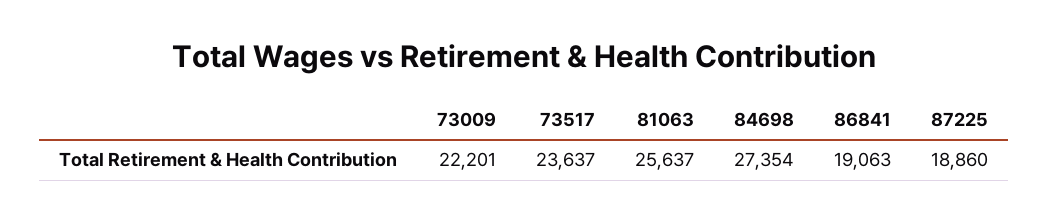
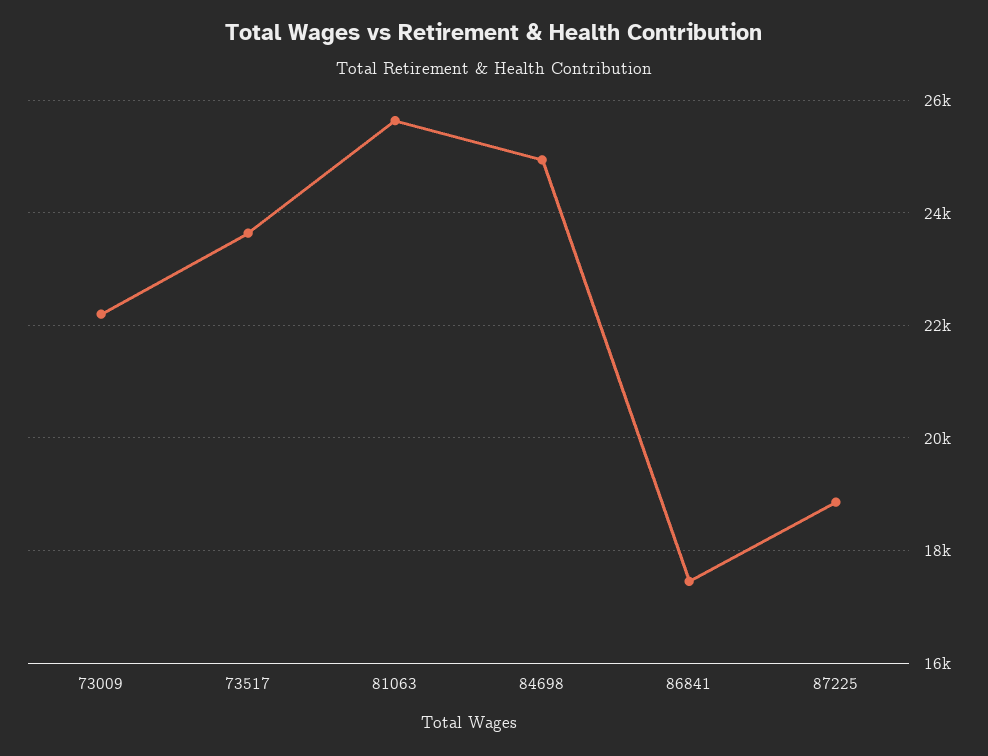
84698: 27354 -> 25000
86841: 19063 -> 17400

